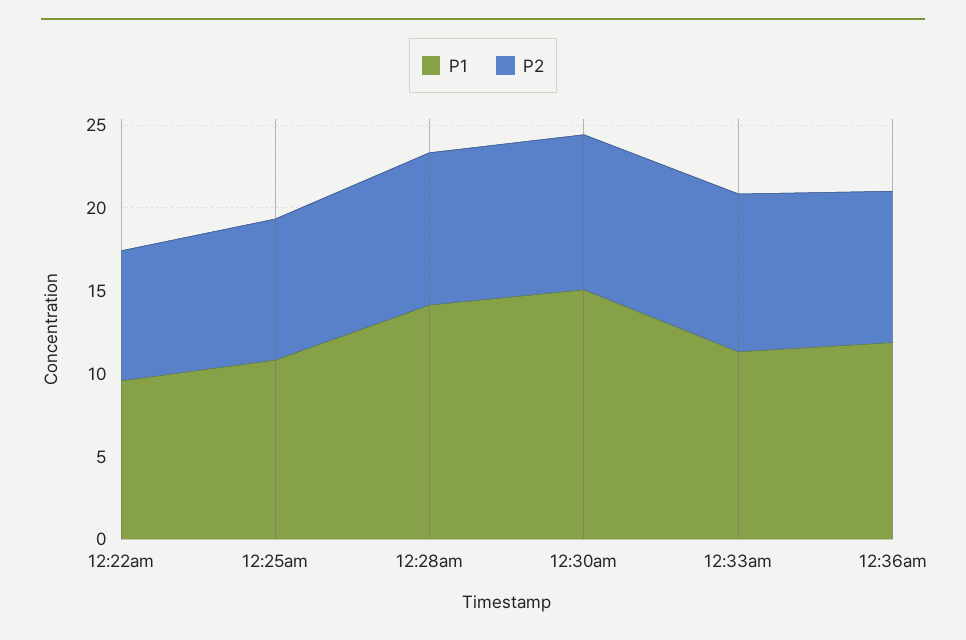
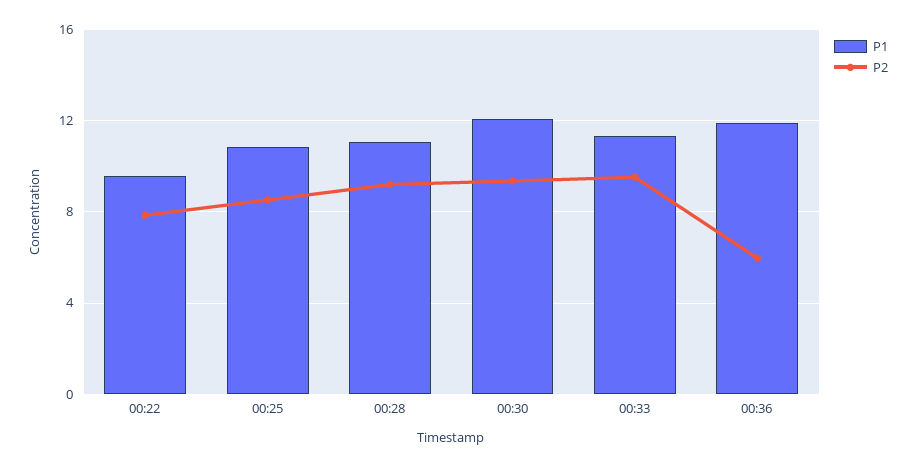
P1, 12:28am: 14 -> 11
P1, 12:30am: 15 -> 12
P2, 12:36am: 9 -> 6

